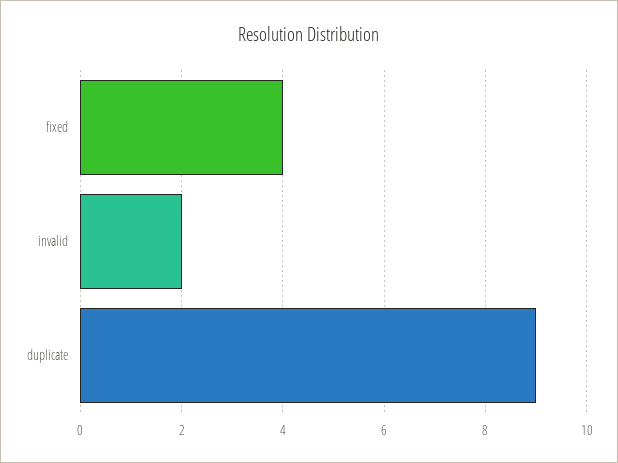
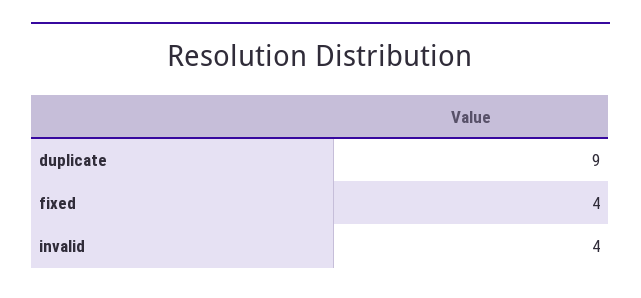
invalid: 2 -> 4

